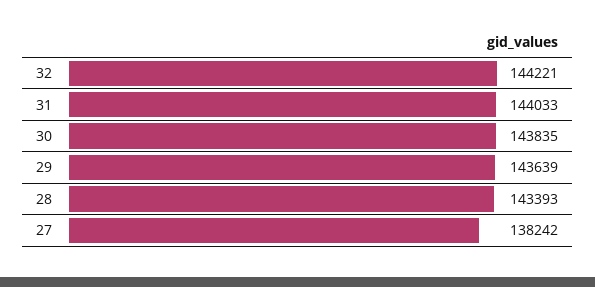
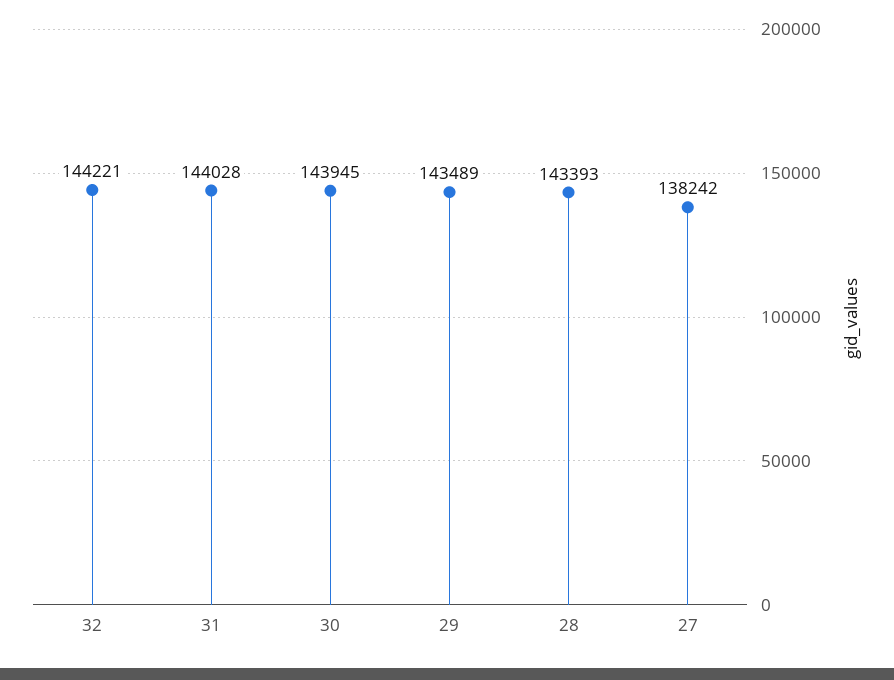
31: 144033 -> 144028
30: 143835 -> 143945
29: 143639 -> 143489

